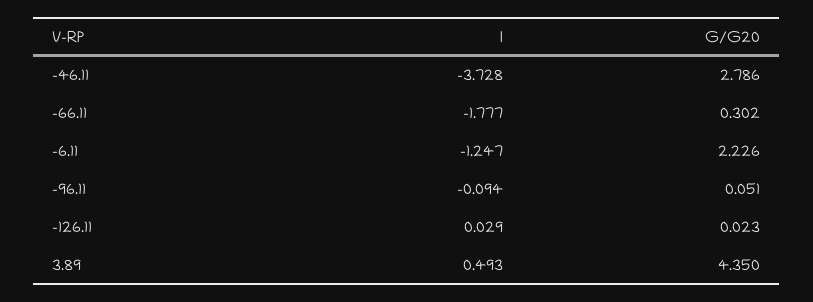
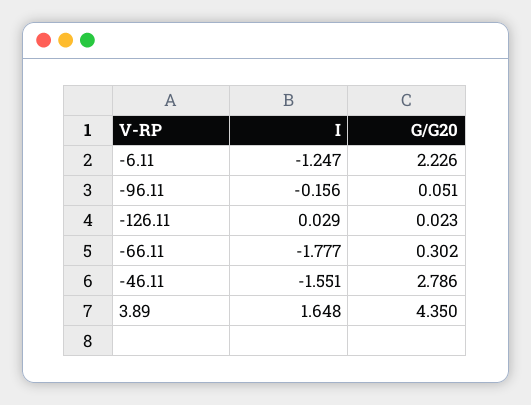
I, -46.11: -3.728 -> -1.551
I, -96.11: -0.094 -> -0.156
I, 3.89: 0.493 -> 1.648

